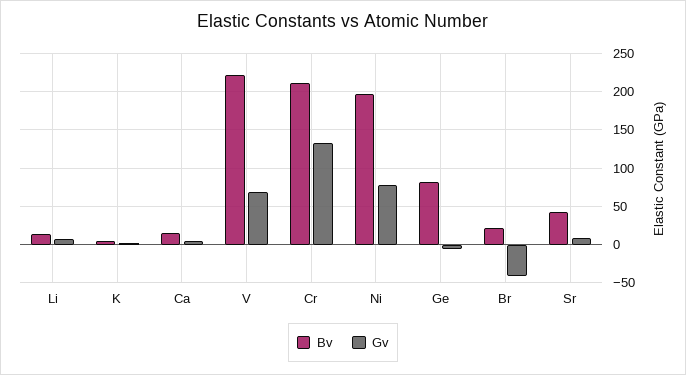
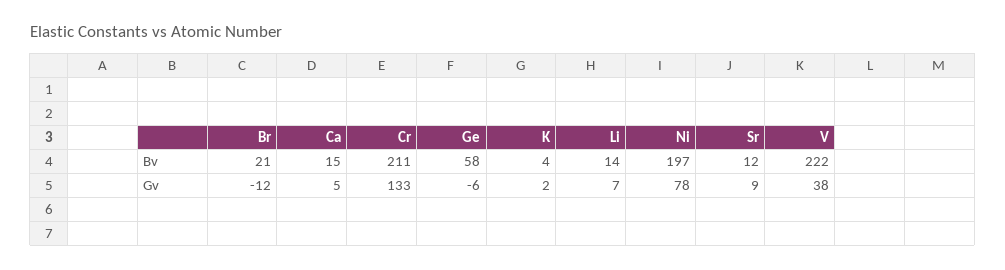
Gv, V: 70 -> 38
Bv, Ge: 80 -> 58
Gv, Br: -40 -> -12
Bv, Sr: 40 -> 12

